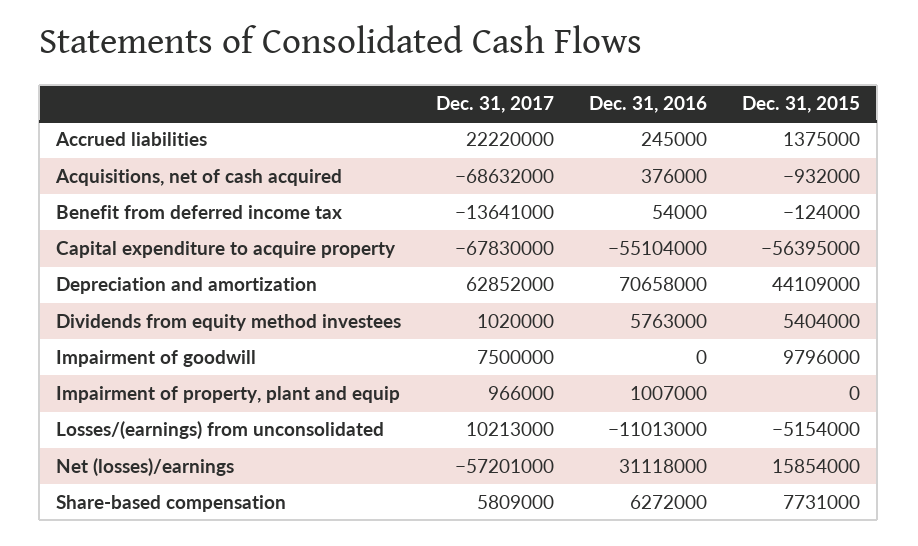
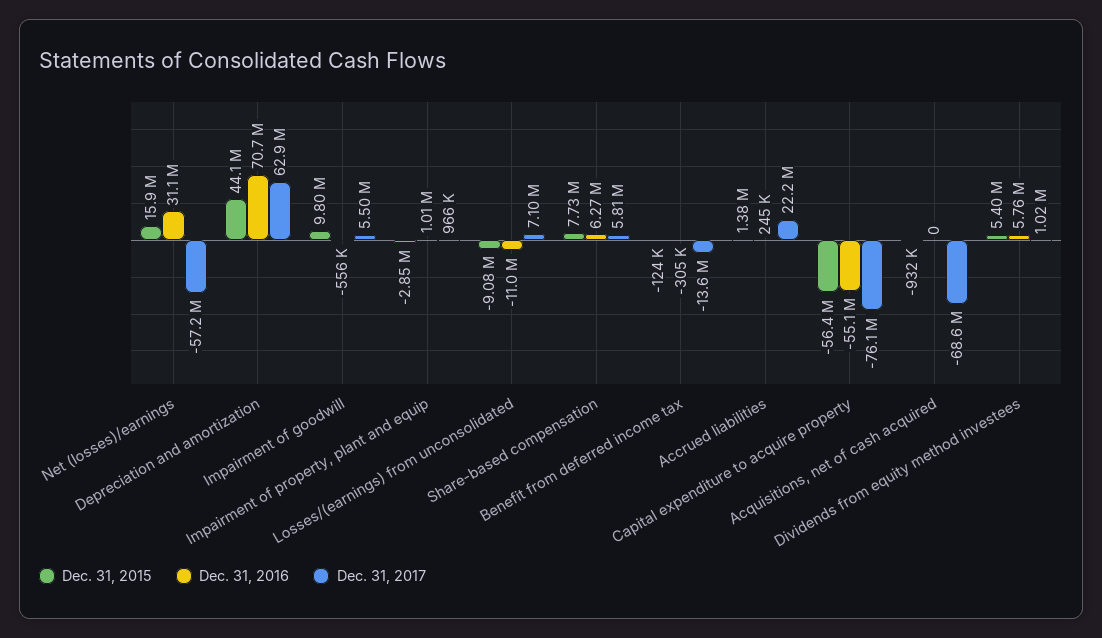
Dec. 31, 2016, Acquisitions, net of cash acquired: 376000 -> 0
Dec. 31, 2016, Benefit from deferred income tax: 54000 -> -305000
Dec. 31, 2017, Capital expenditure to acquire property: -67830000 -> -76100000
Dec. 31, 2017, Impairment of goodwill: 7500000 -> 5500000
Dec. 31, 2016, Impairment of goodwill: 0 -> -556000
Dec. 31, 2015, Impairment of property, plant and equip: 0 -> -2850000
Dec. 31, 2017, Losses/(earnings) from unconsolidated: 10213000 -> 7100000
Dec. 31, 2015, Losses/(earnings) from unconsolidated: -5154000 -> -9080000

